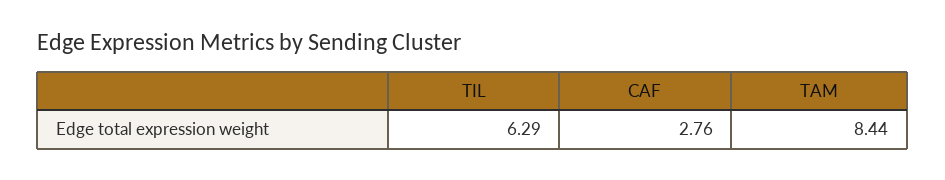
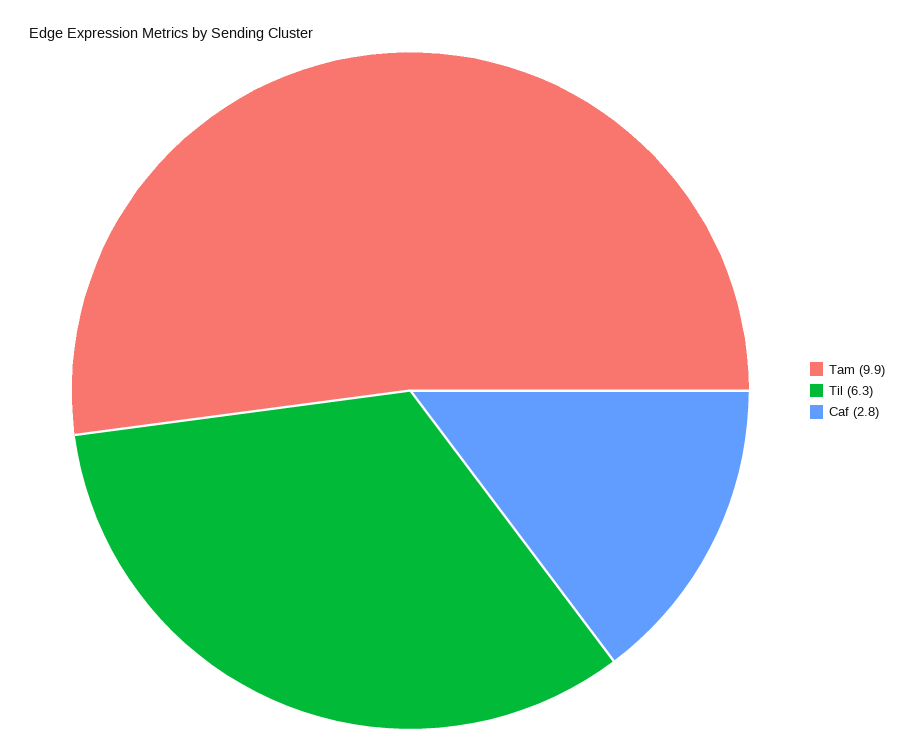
TAM: 8.44 -> 9.9

